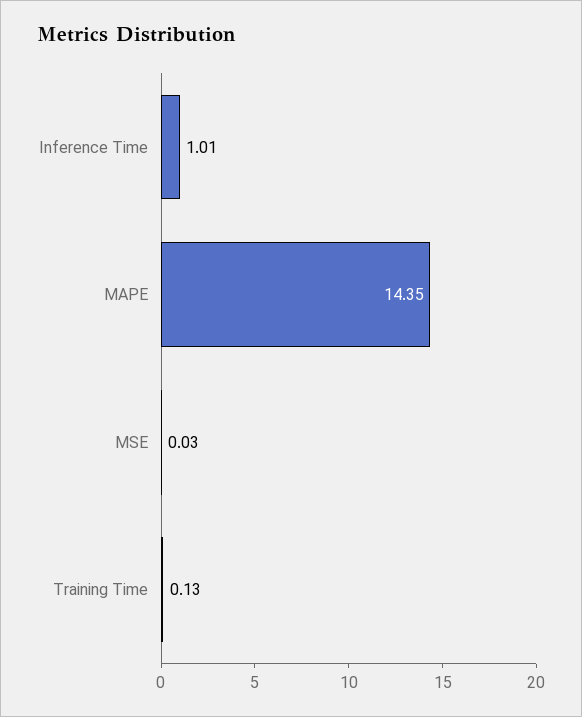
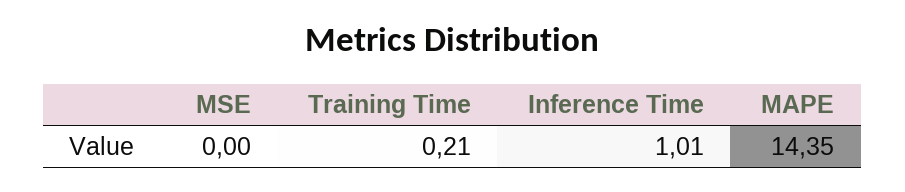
MSE: 0.03 -> 0
Training Time: 0.13 -> 0.21

